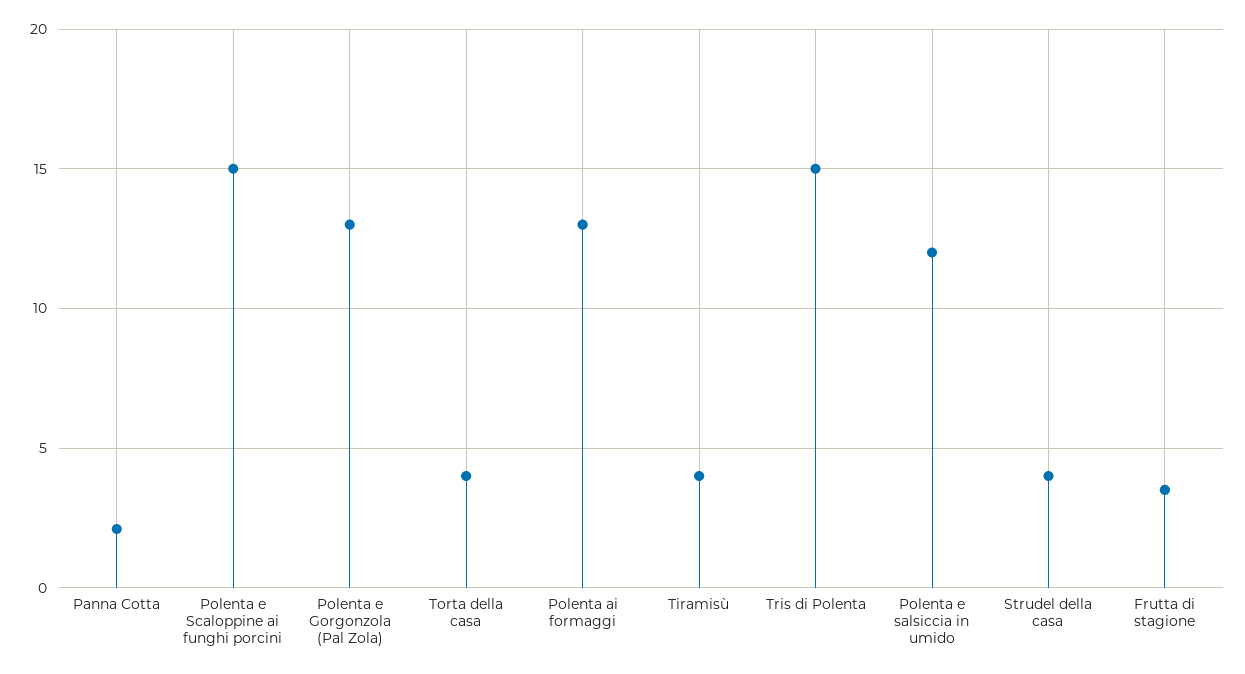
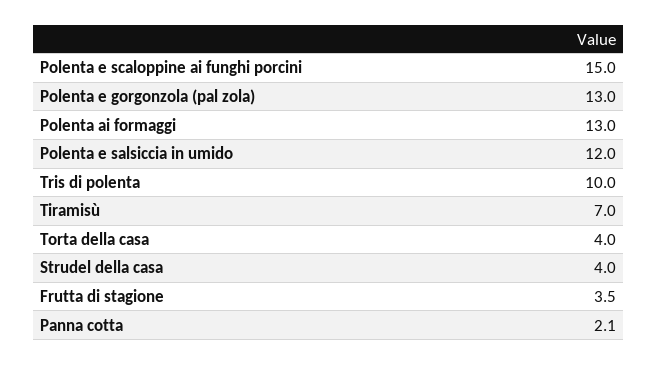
Tiramisù: 4 -> 7
Tris di Polenta: 15 -> 10

